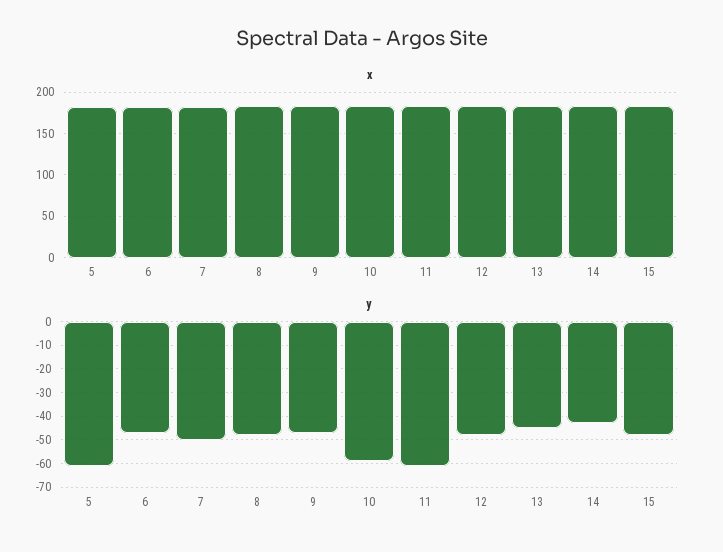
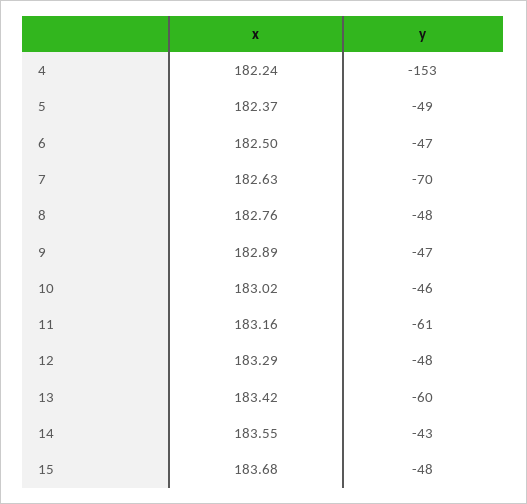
y, 5: -60 -> -49
y, 7: -50 -> -70
y, 10: -60 -> -46
y, 13: -45 -> -60
x, 4: none -> 182.24
y, 4: none -> -153

